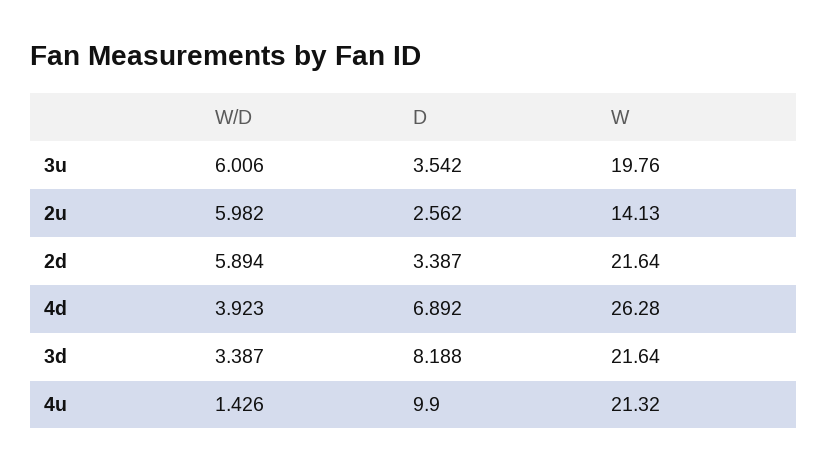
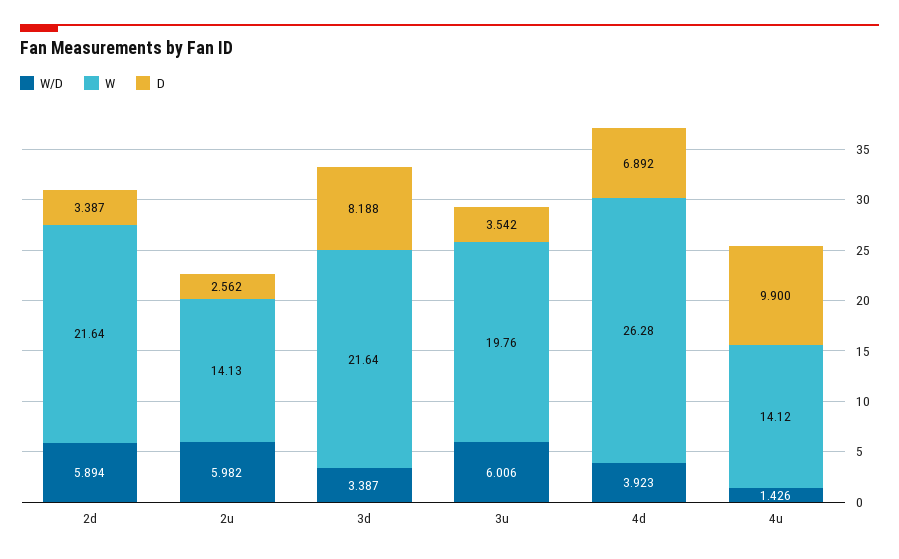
W, 4u: 21.32 -> 14.12

